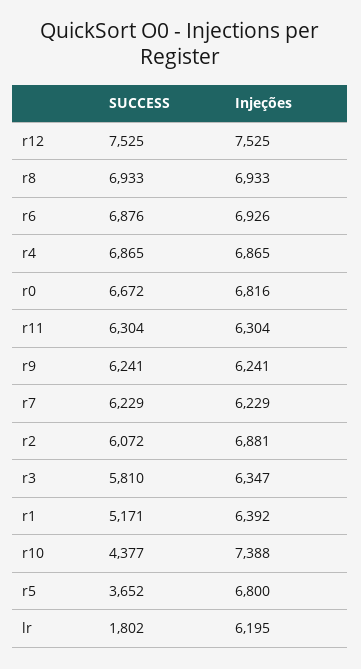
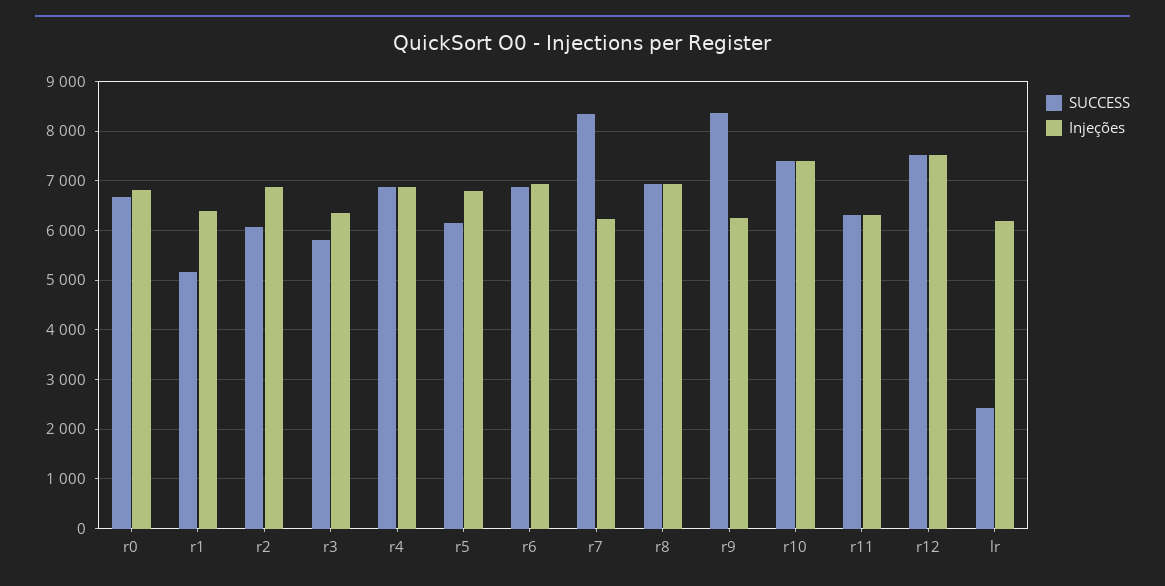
SUCCESS, r9: 6241 -> 8400
SUCCESS, r7: 6229 -> 8400
SUCCESS, r10: 4377 -> 7400
SUCCESS, r5: 3652 -> 6200
SUCCESS, lr: 1802 -> 2400

